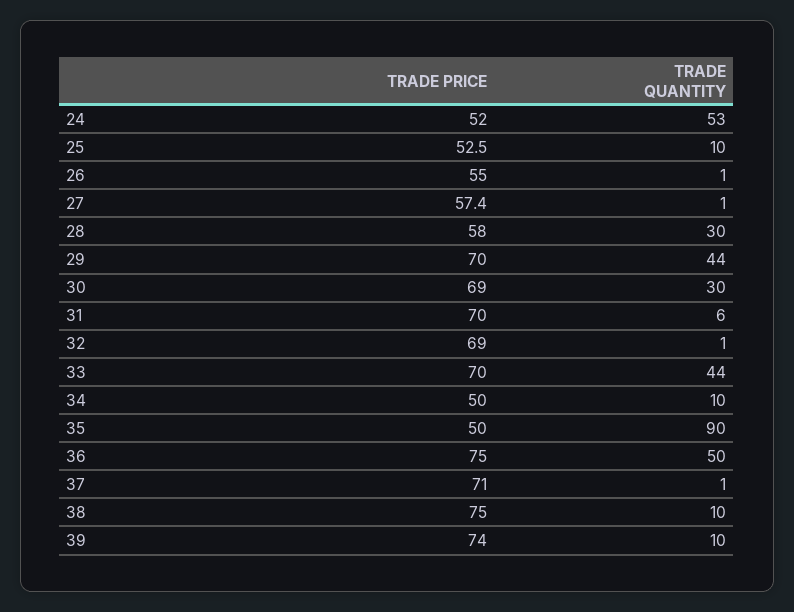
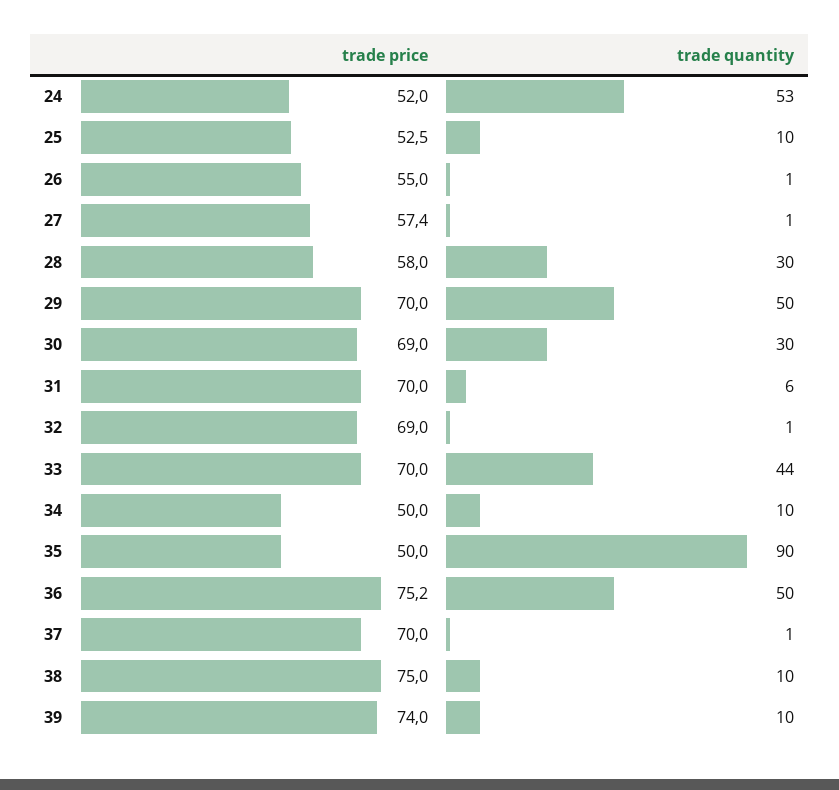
TRADE QUANTITY, 29: 44 -> 50
TRADE PRICE, 36: 75 -> 75.2
TRADE PRICE, 37: 71 -> 70

